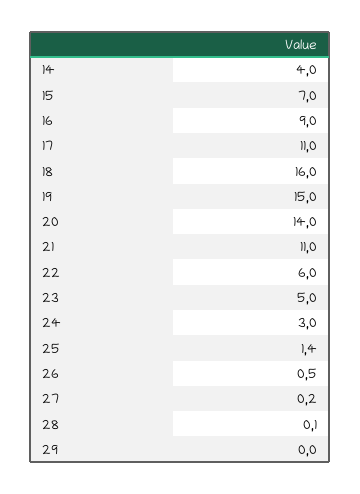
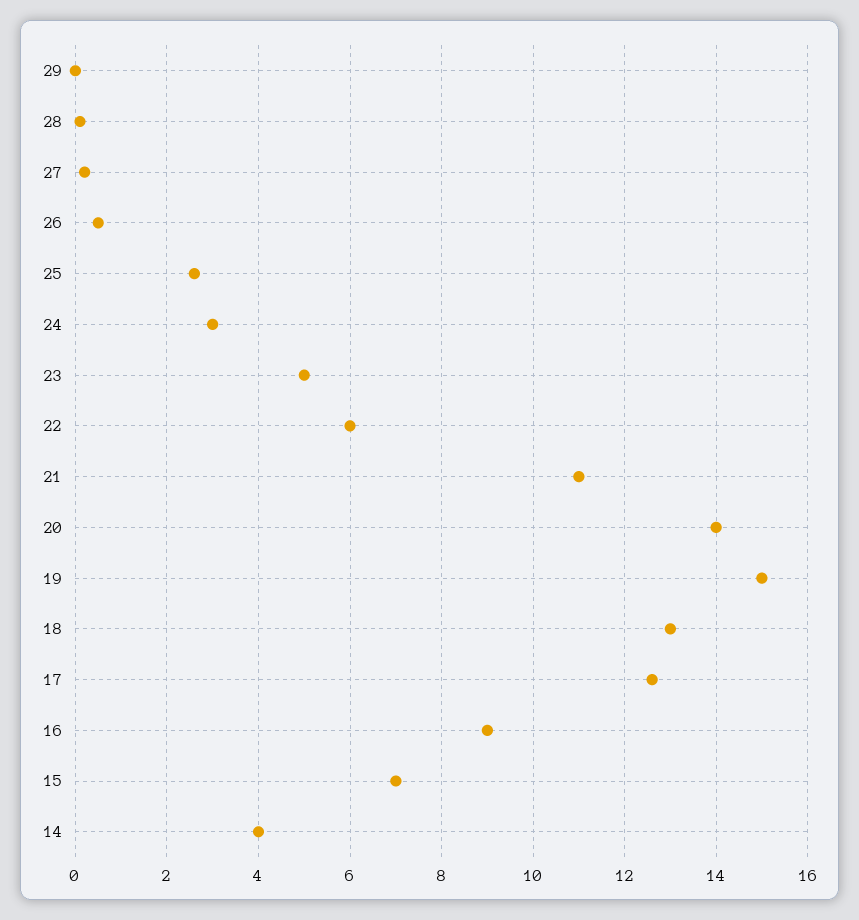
17: 11 -> 12.5
18: 16 -> 13
25: 1.4 -> 2.5

